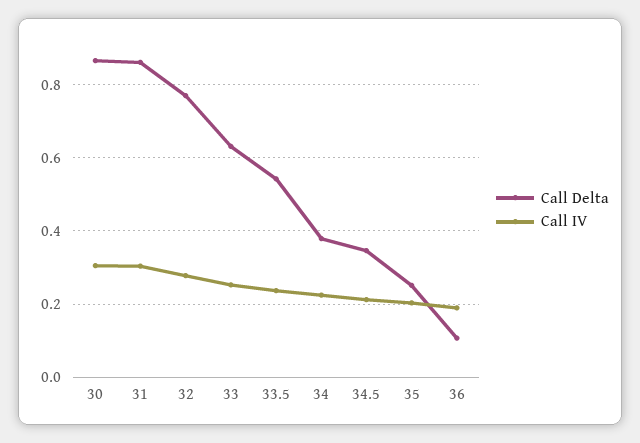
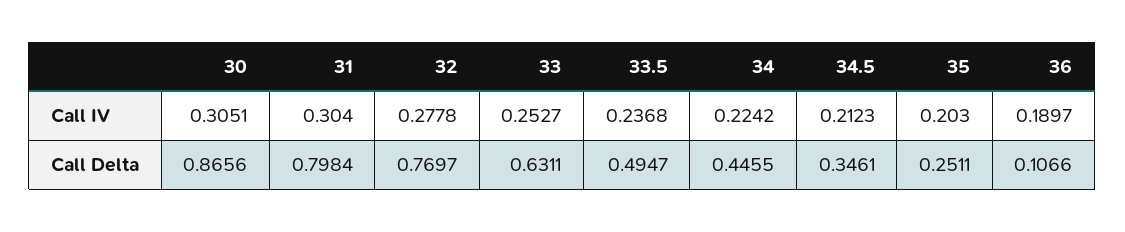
Call Delta, 31: 0.86 -> 0.7984
Call Delta, 33.5: 0.54 -> 0.4947
Call Delta, 34: 0.38 -> 0.4455

